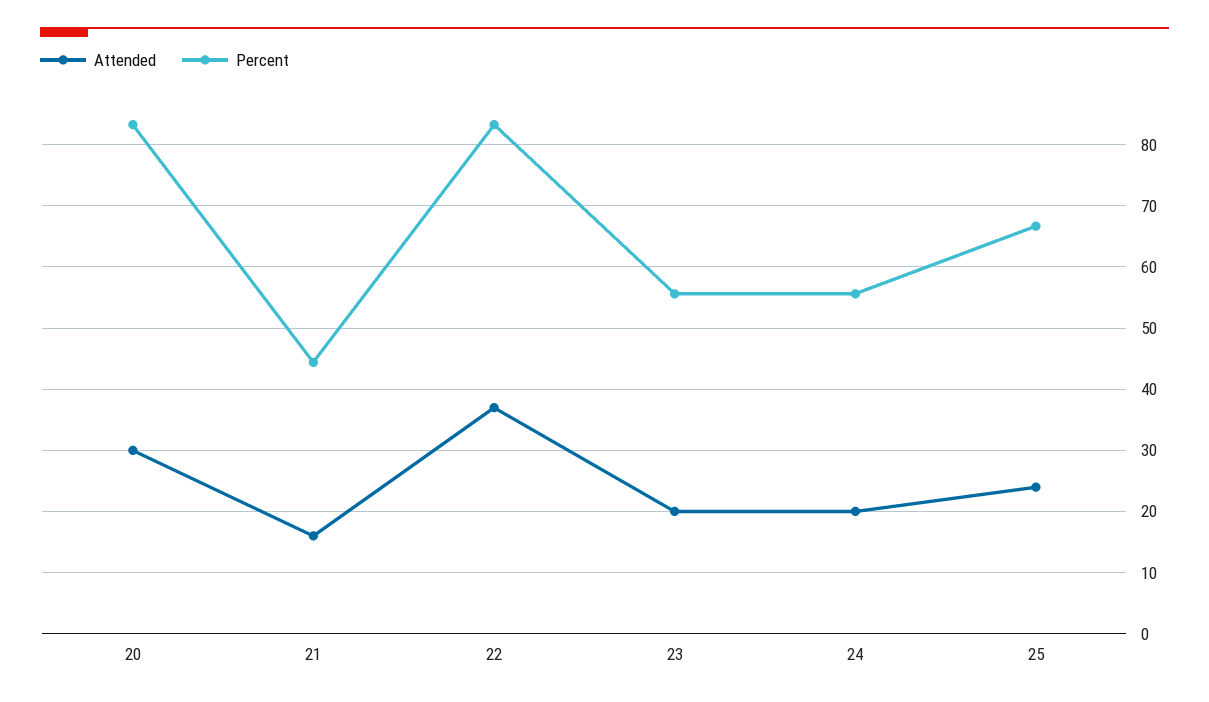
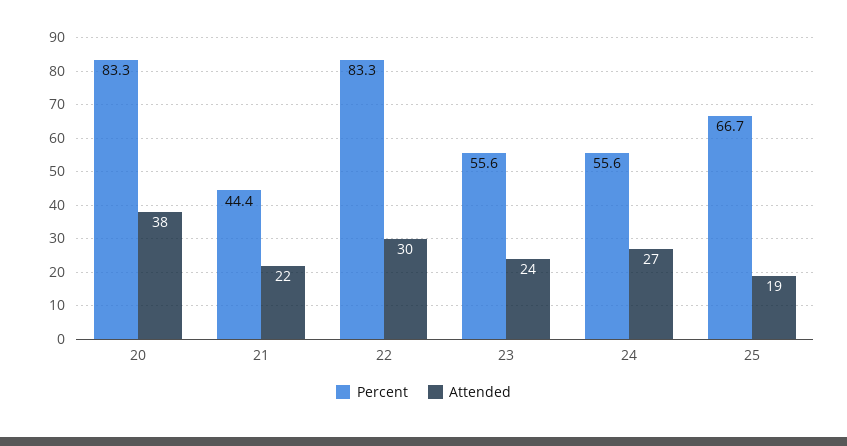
Attended, 20: 30 -> 38
Attended, 21: 16 -> 22
Attended, 22: 37 -> 30
Attended, 23: 20 -> 24
Attended, 24: 20 -> 27
Attended, 25: 24 -> 19

